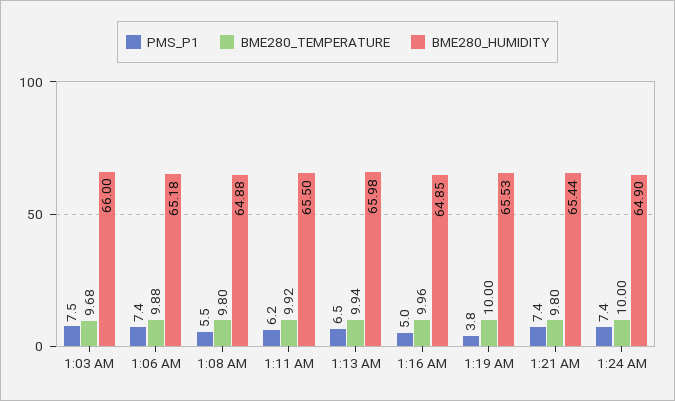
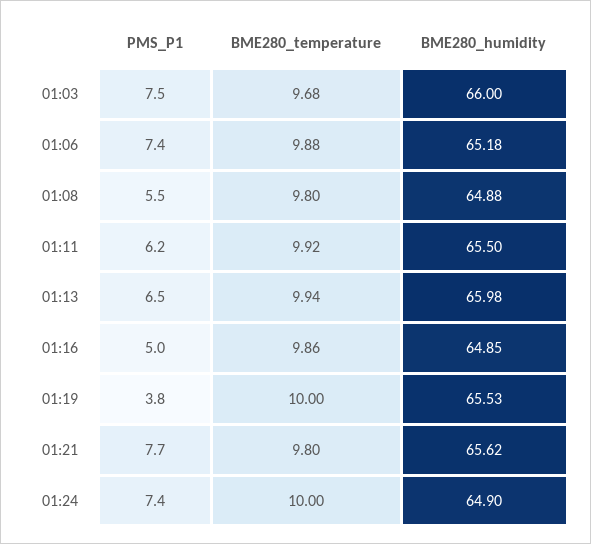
BME280_TEMPERATURE, 1:16 AM: 9.96 -> 9.86
PMS_P1, 1:21 AM: 7.4 -> 7.7
BME280_HUMIDITY, 1:21 AM: 65.44 -> 65.62

